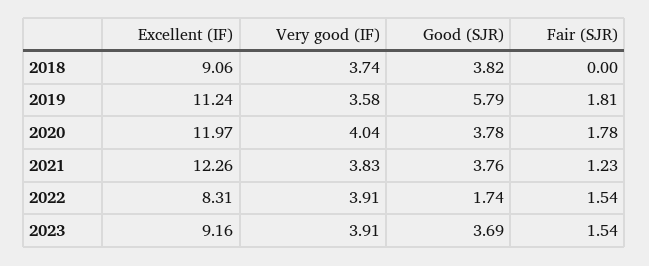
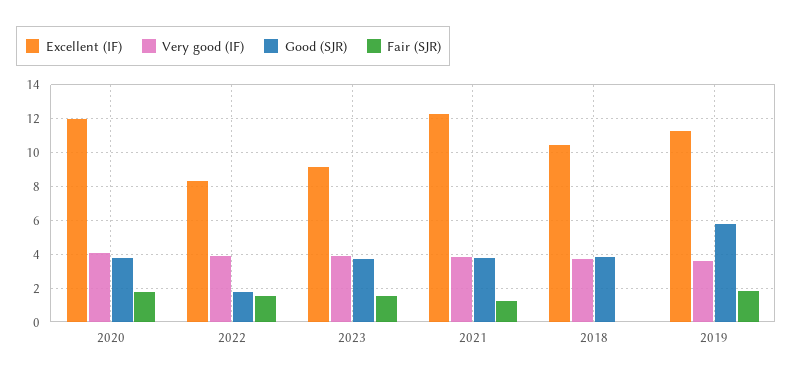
Excellent (IF), 2018: 9.06 -> 10.5

